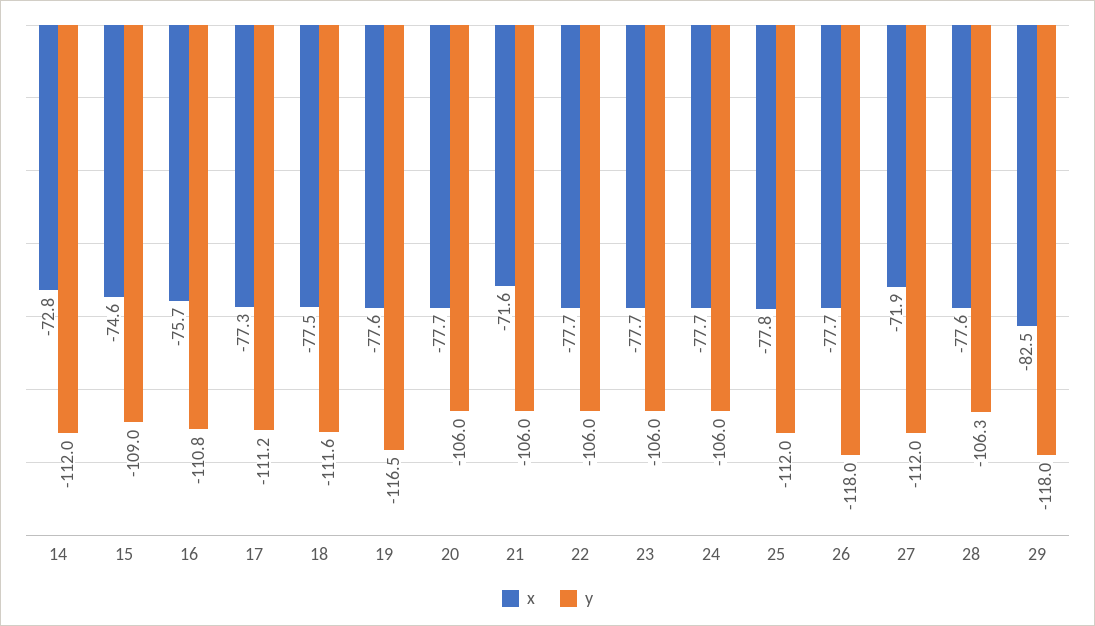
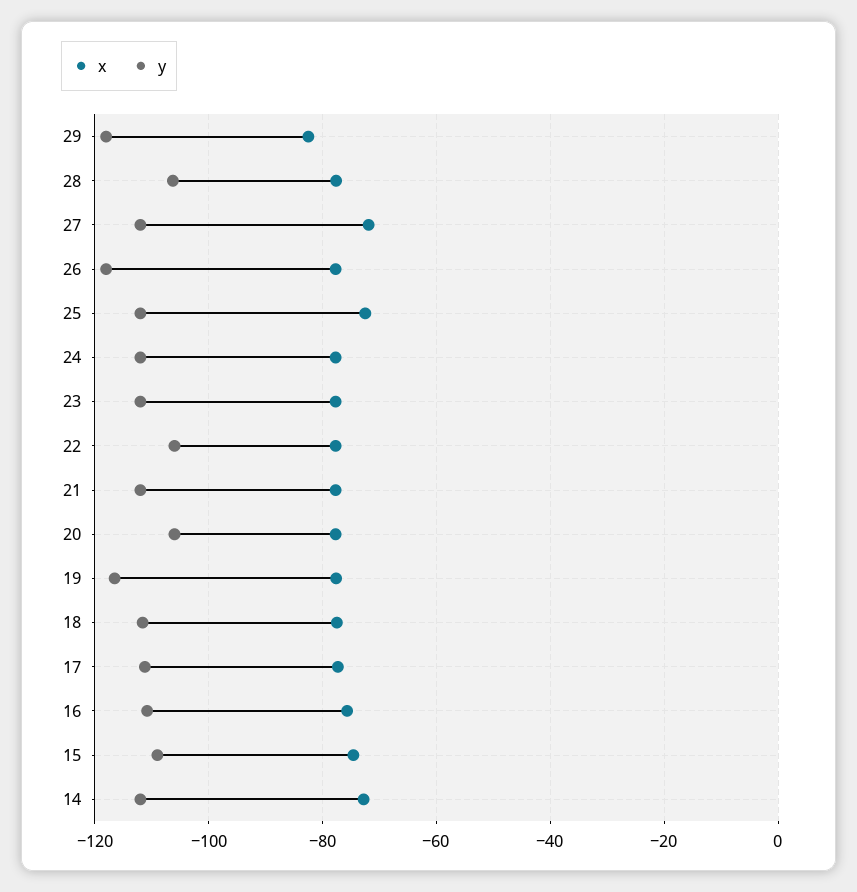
x, 21: -71.6 -> -78
y, 21: -106 -> -112
y, 23: -106 -> -112
y, 24: -106 -> -112
x, 25: -77.8 -> -72

